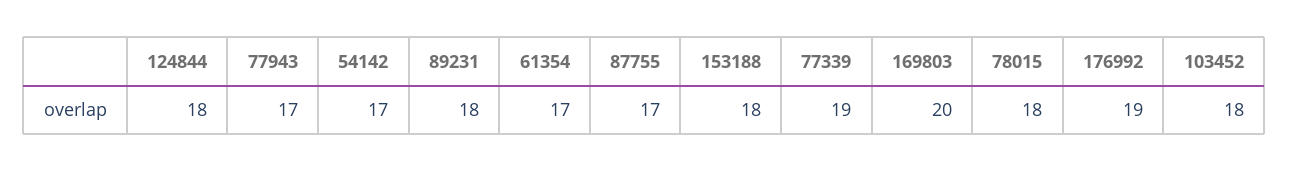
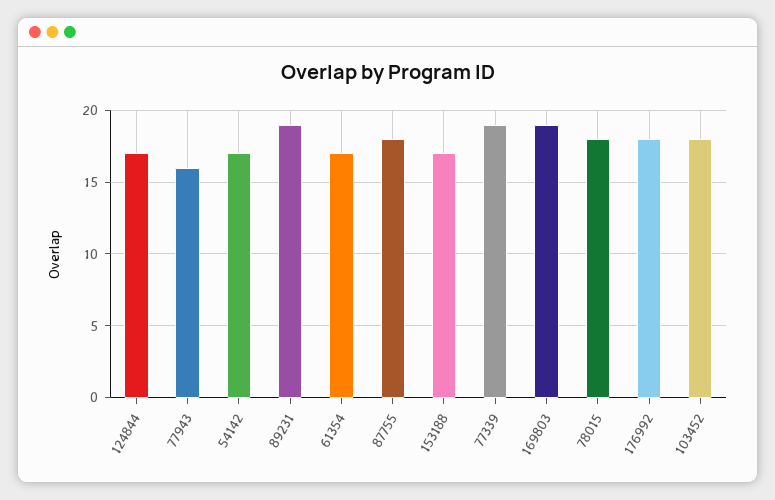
124844: 18 -> 17
77943: 17 -> 16
89231: 18 -> 19
87755: 17 -> 18
153188: 18 -> 17
169803: 20 -> 19
176992: 19 -> 18

